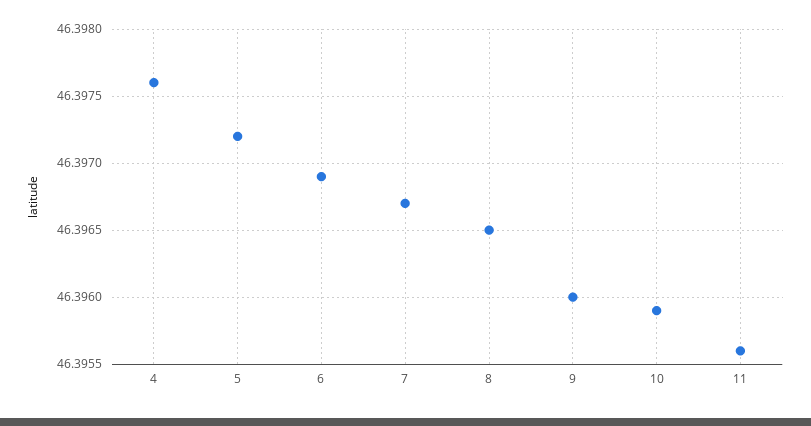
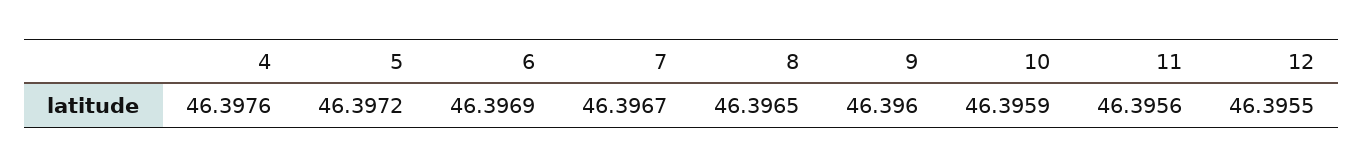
12: none -> 46.3955

